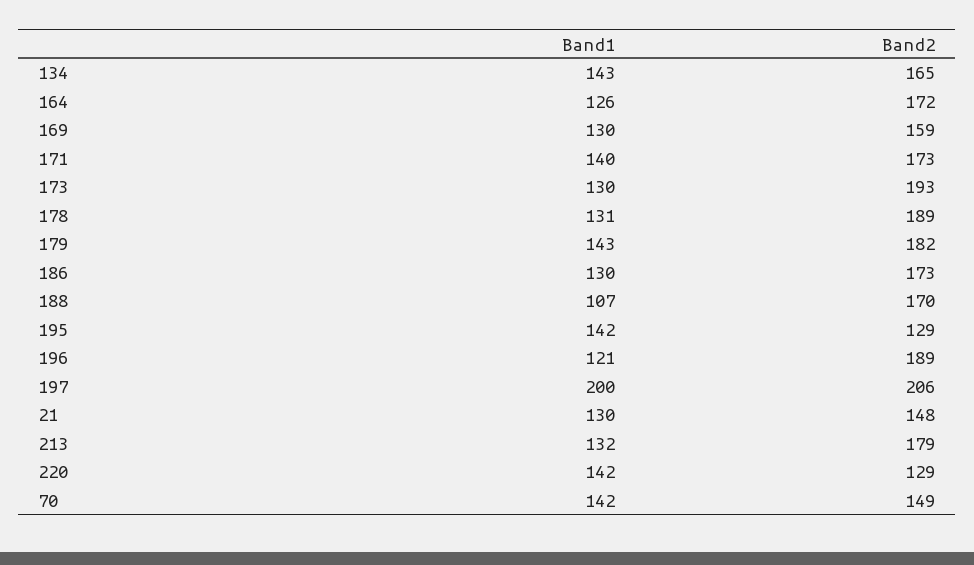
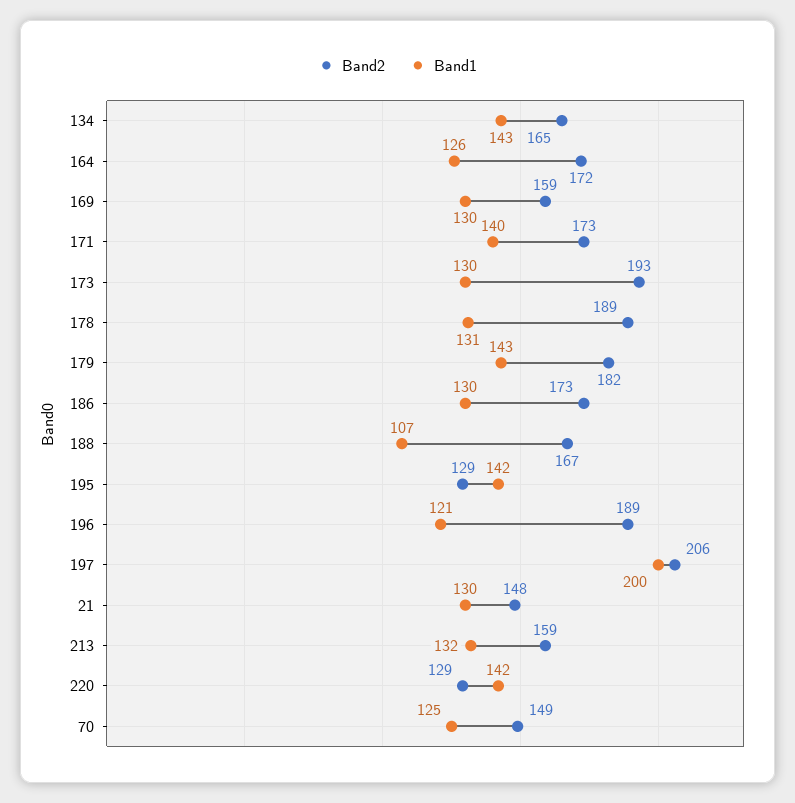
Band2, 188: 170 -> 167
Band2, 213: 179 -> 159
Band1, 70: 142 -> 125

